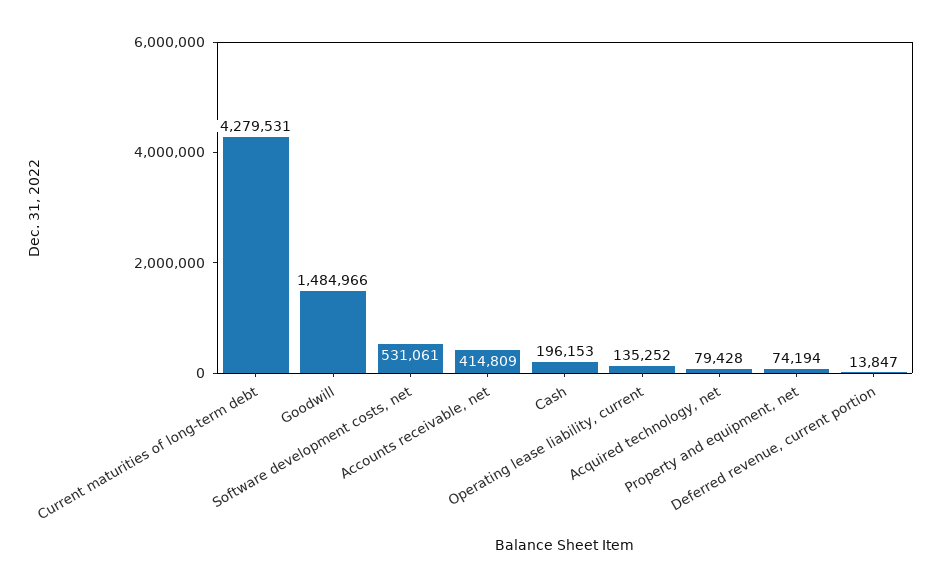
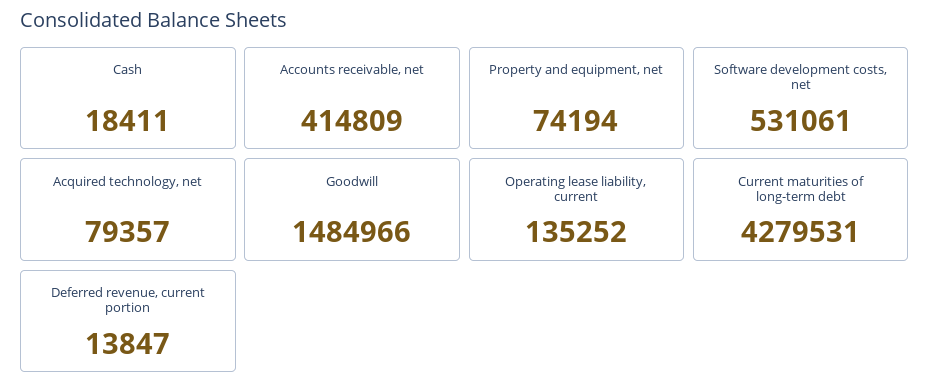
Cash: 196153 -> 18411
Acquired technology, net: 79428 -> 79357

